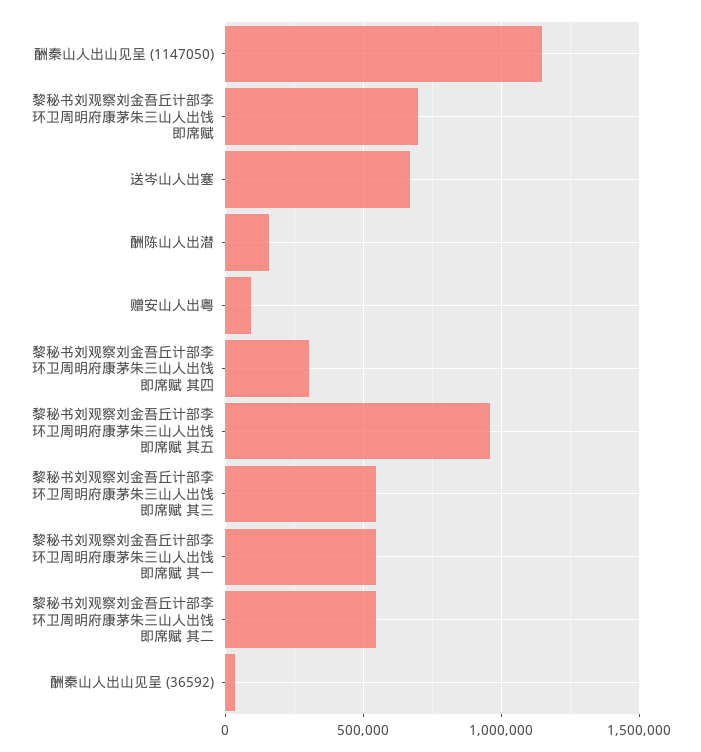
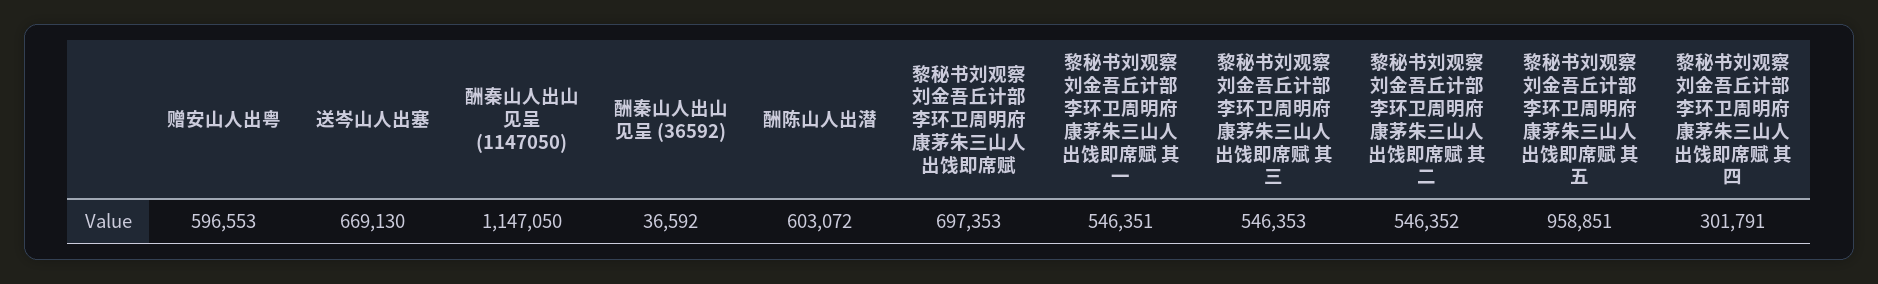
酬陈山人出潜: 150000 -> 603072
赠安山人出粤: 100000 -> 596553

